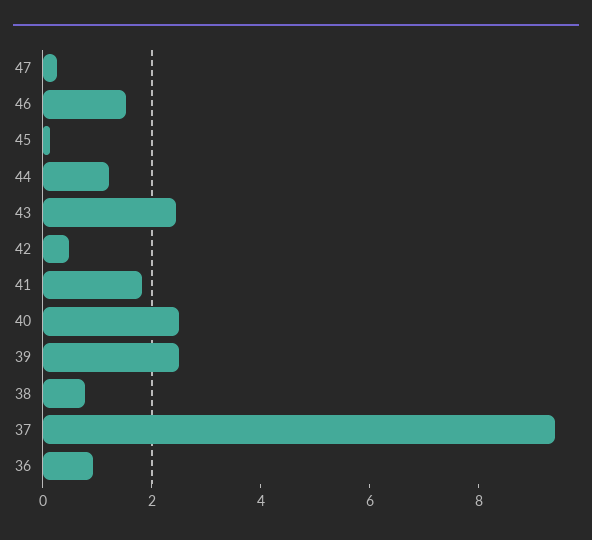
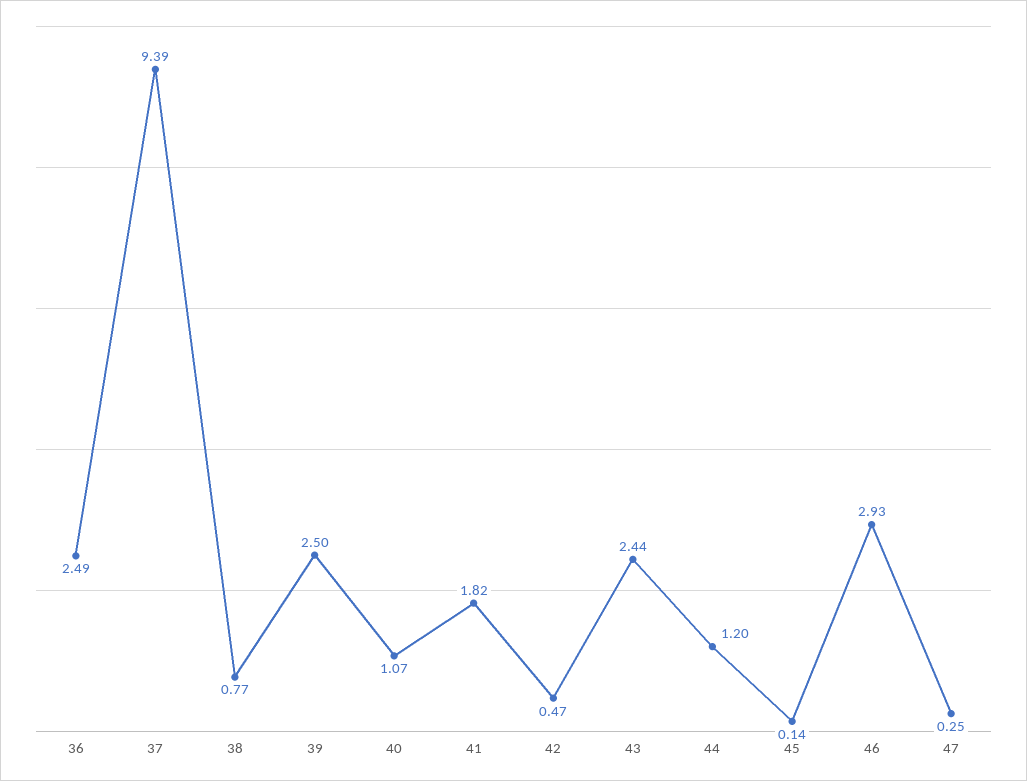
46: 1.5 -> 2.93
40: 2.5 -> 1.07
36: 1 -> 2.49

